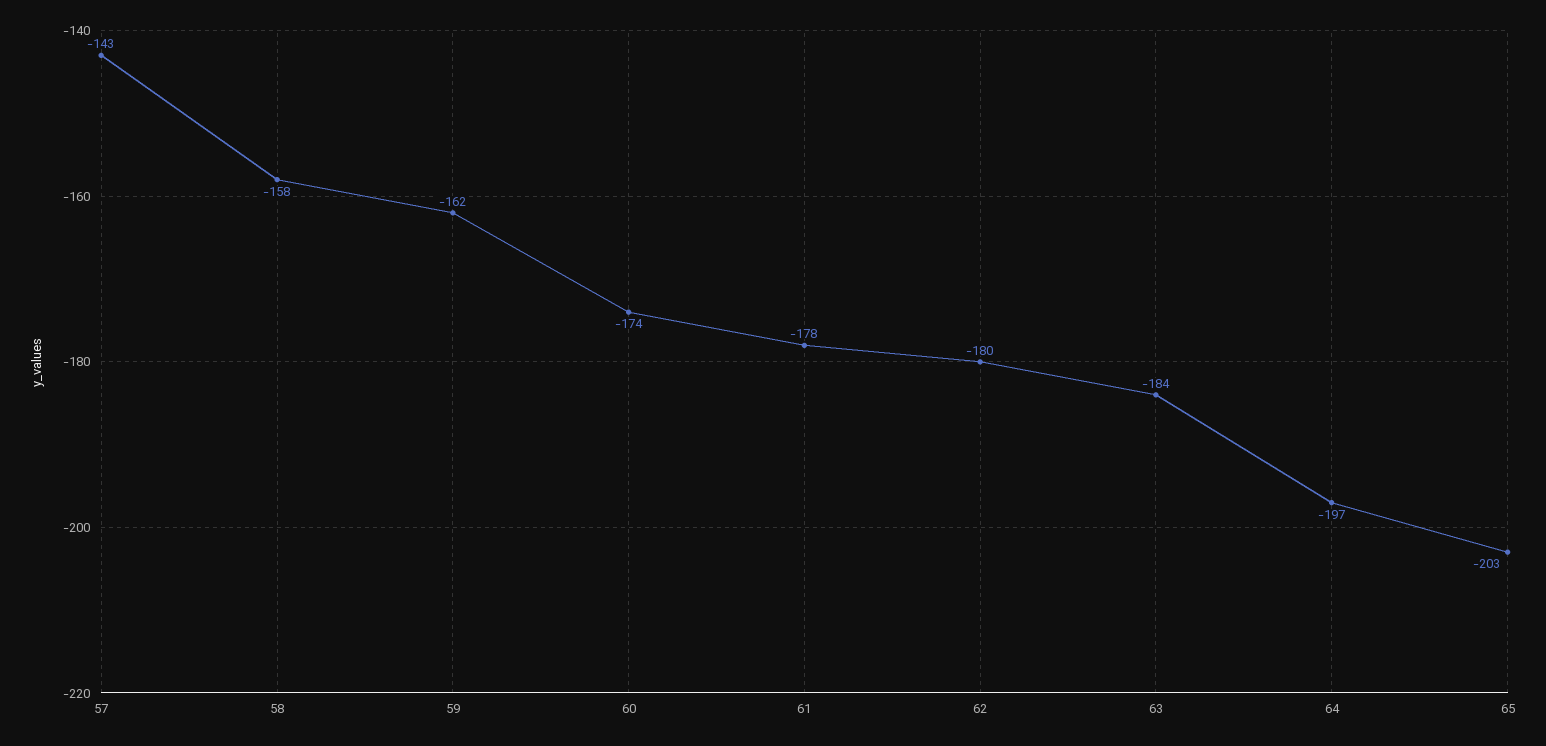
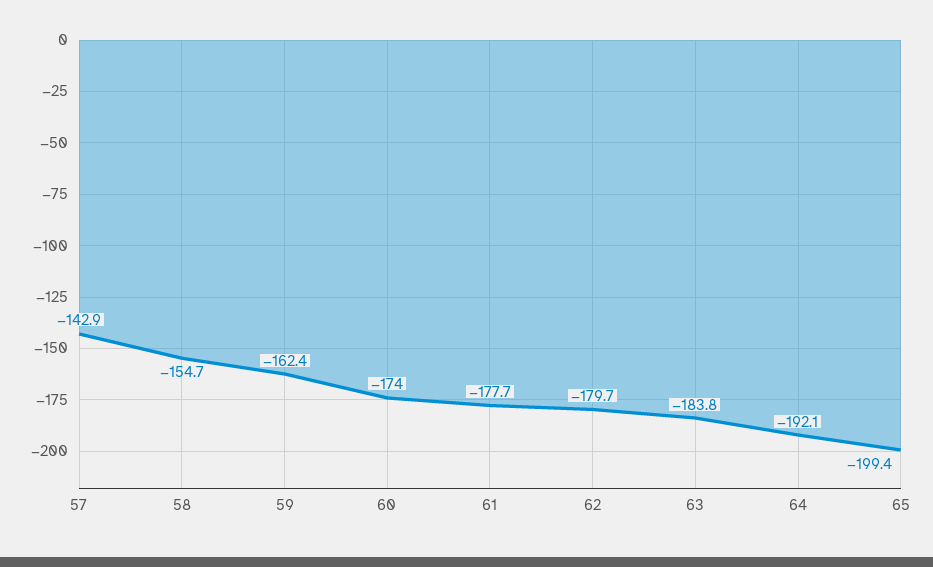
58: -158 -> -154.7
64: -197 -> -192.1
65: -203 -> -199.4

